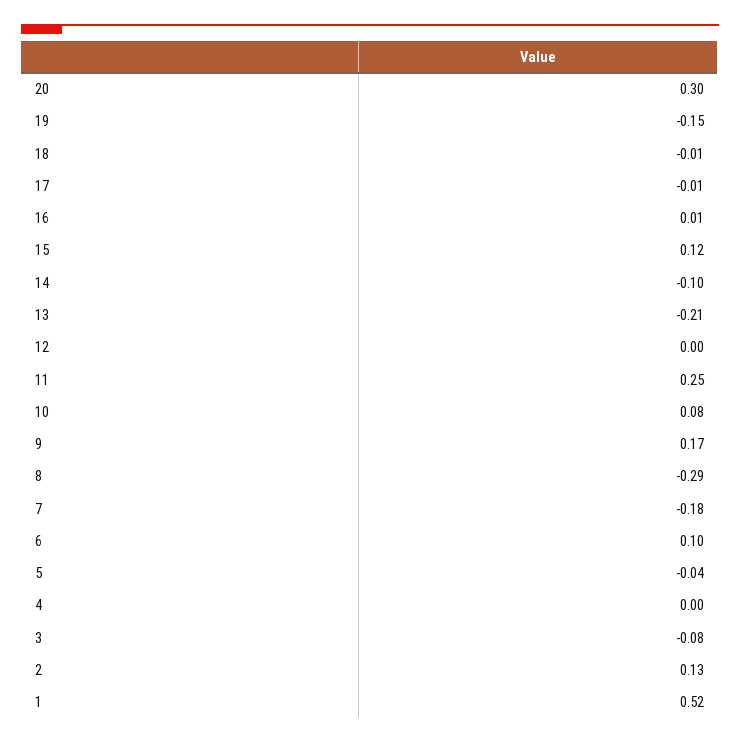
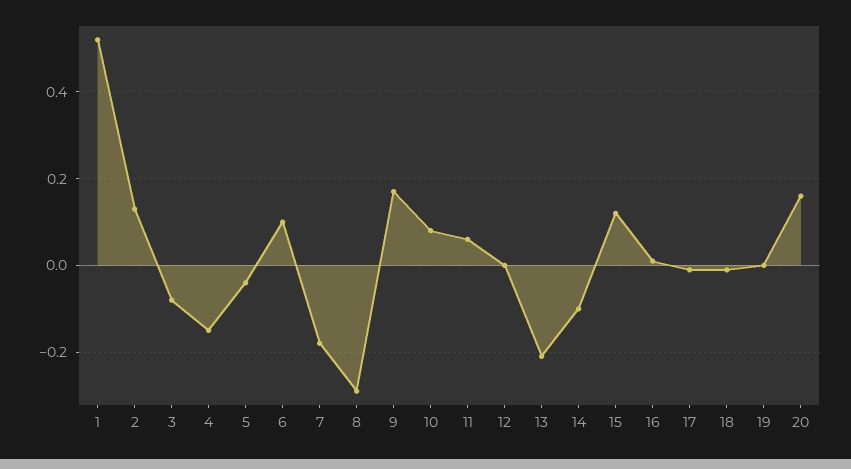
20: 0.3 -> 0.15
19: -0.15 -> 0
11: 0.25 -> 0.05
4: 0 -> -0.15

